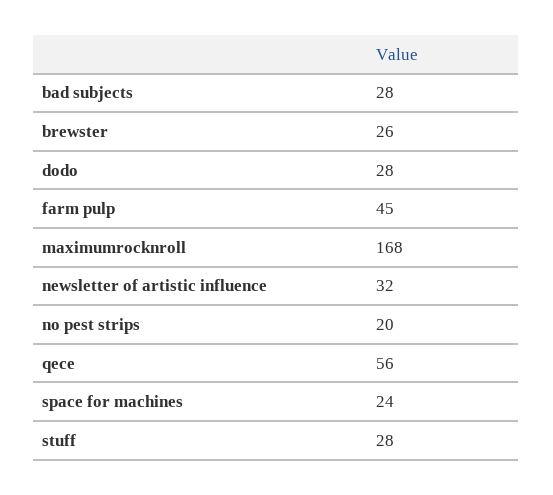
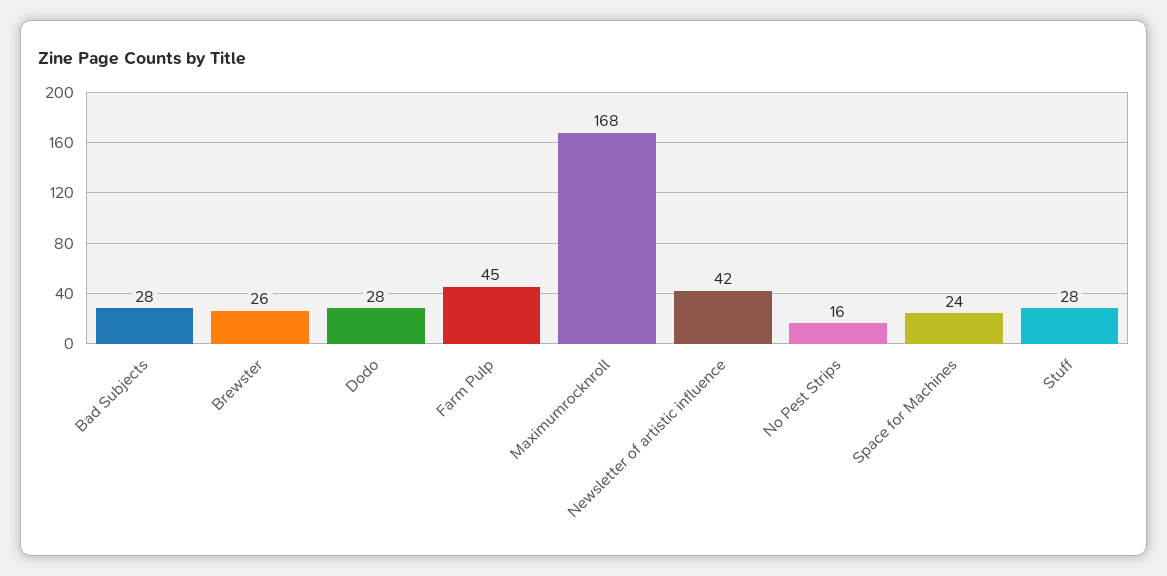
newsletter of artistic influence: 32 -> 42
no pest strips: 20 -> 16
qece: 56 -> none

